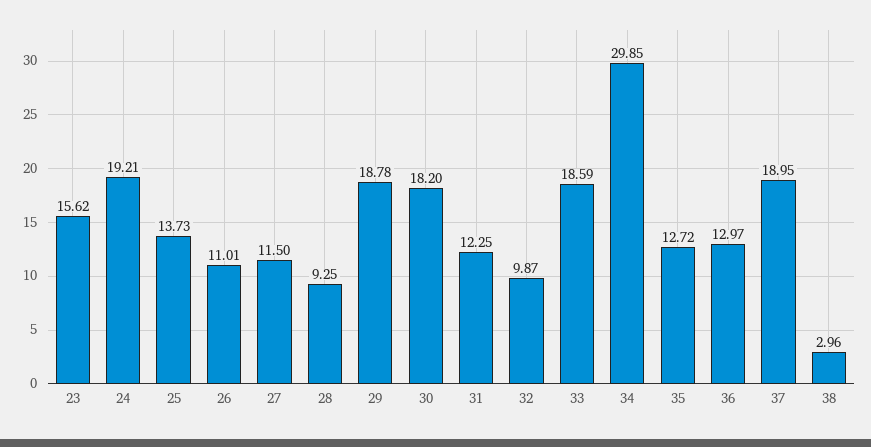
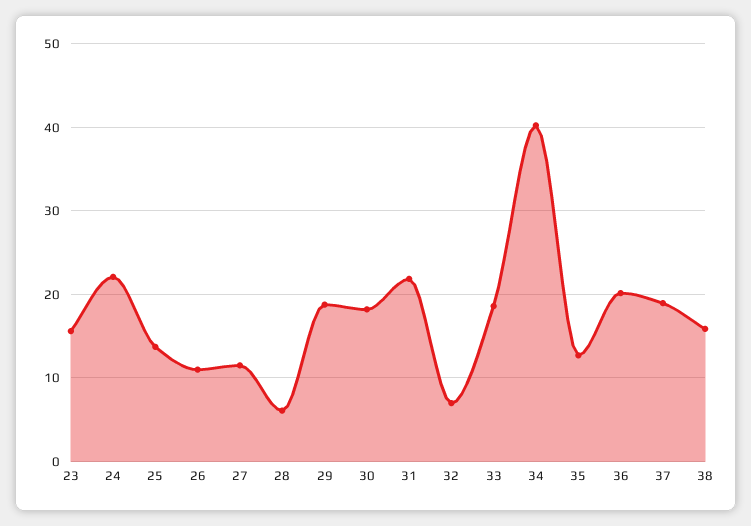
24: 19.21 -> 22
28: 9.25 -> 6
31: 12.25 -> 22
32: 9.87 -> 7
34: 29.85 -> 40
36: 12.97 -> 20
38: 2.96 -> 16

